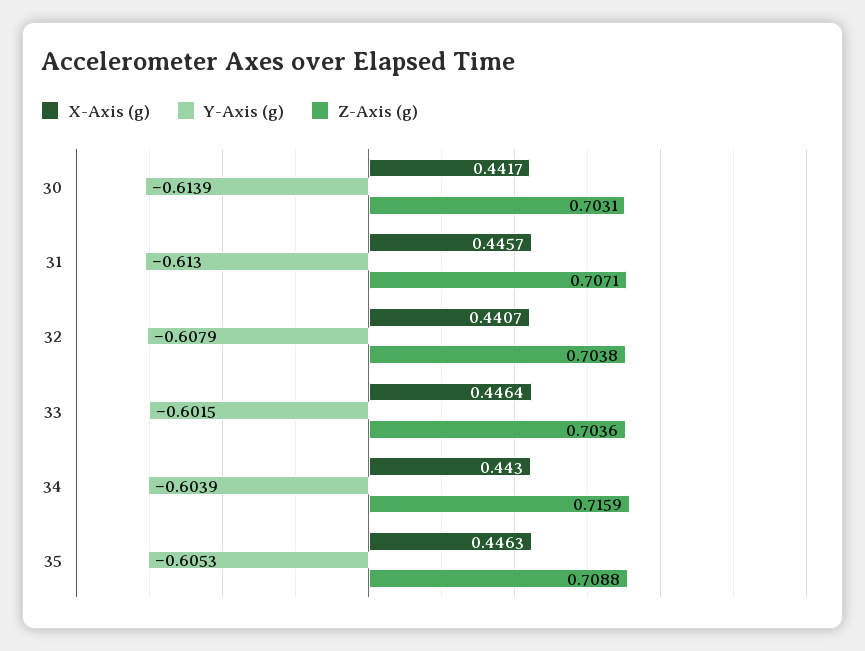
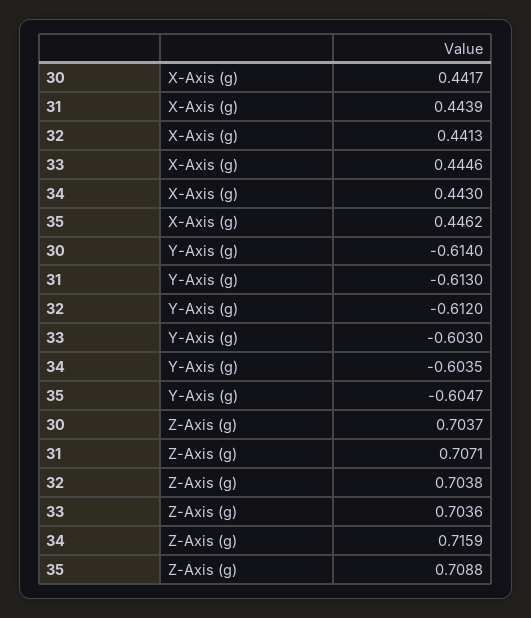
Y-Axis (g), 30: -0.6139 -> -0.614
Z-Axis (g), 30: 0.7031 -> 0.7037
X-Axis (g), 31: 0.4457 -> 0.4439
X-Axis (g), 32: 0.4407 -> 0.4413
Y-Axis (g), 32: -0.6079 -> -0.612
X-Axis (g), 33: 0.4464 -> 0.4446
Y-Axis (g), 33: -0.6015 -> -0.603
Y-Axis (g), 34: -0.6039 -> -0.6035
X-Axis (g), 35: 0.4463 -> 0.4462
Y-Axis (g), 35: -0.6053 -> -0.6047

